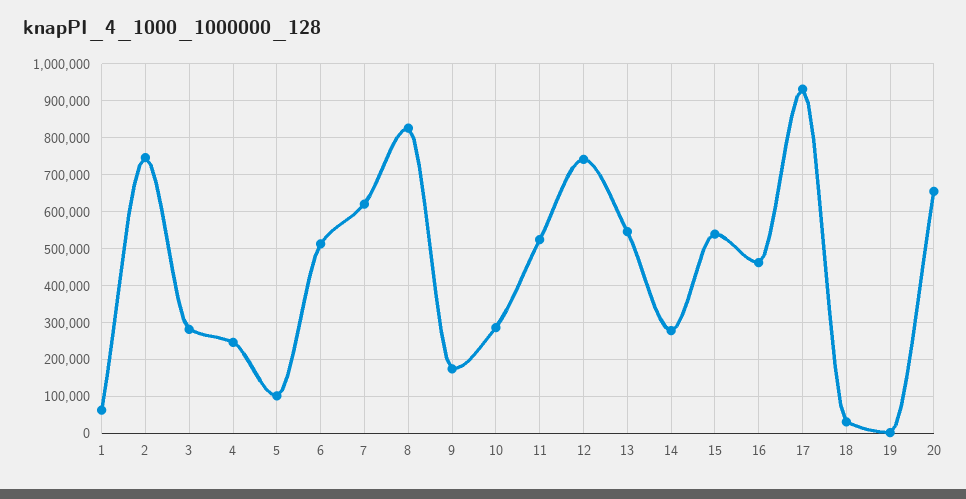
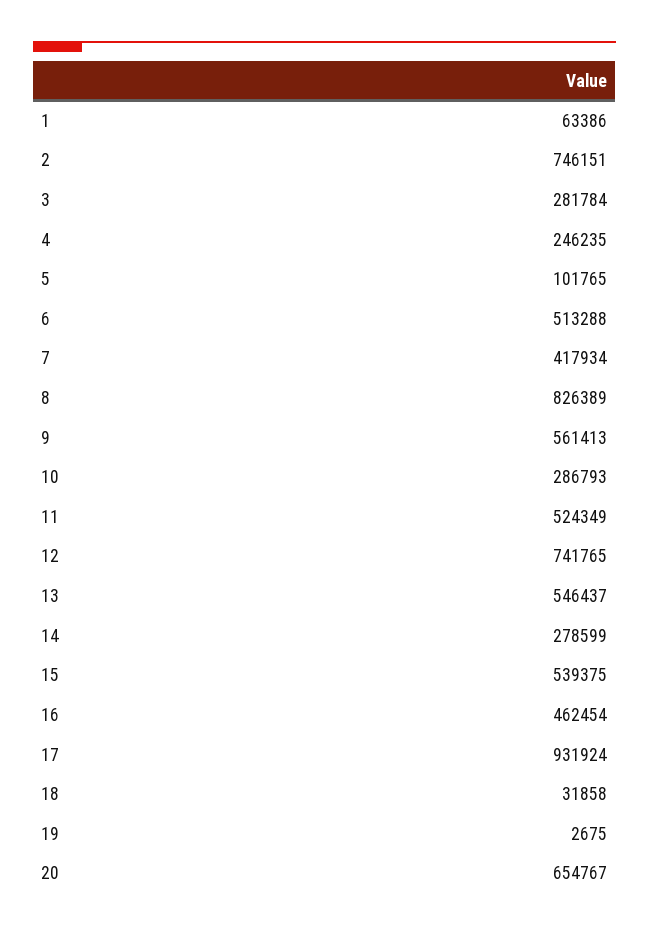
7: 620000 -> 417934
9: 180000 -> 561413

